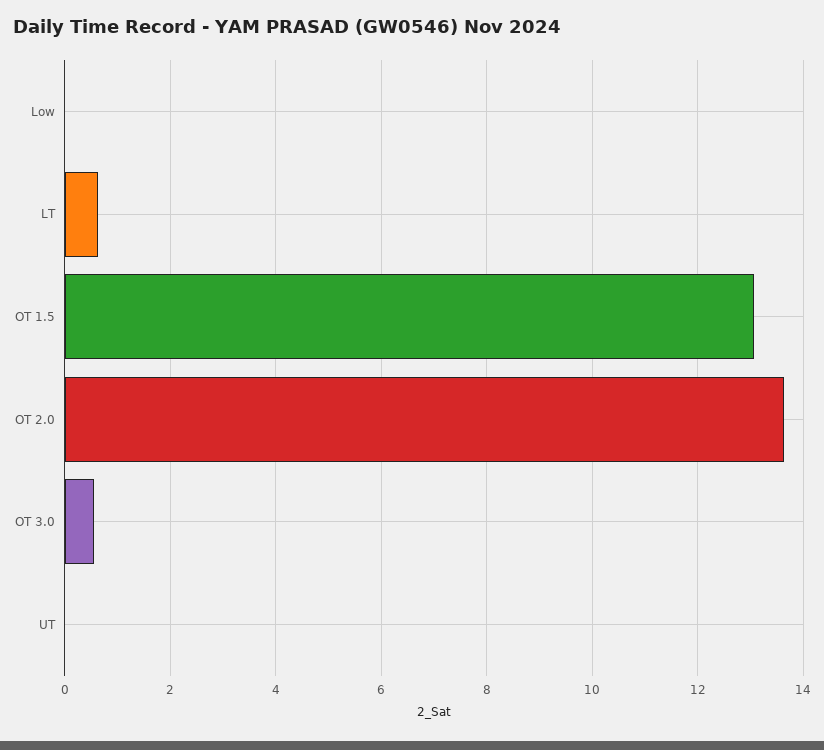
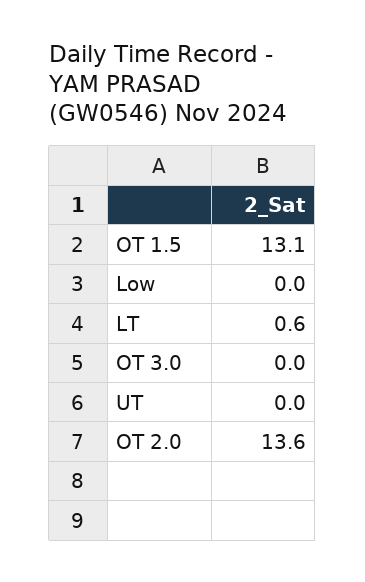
OT 3.0: 0.6 -> 0

